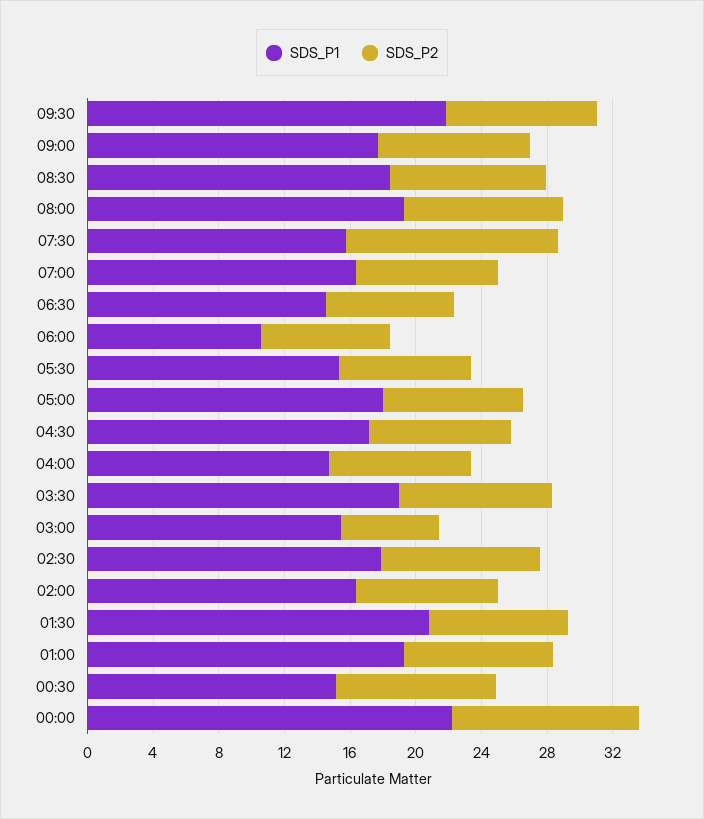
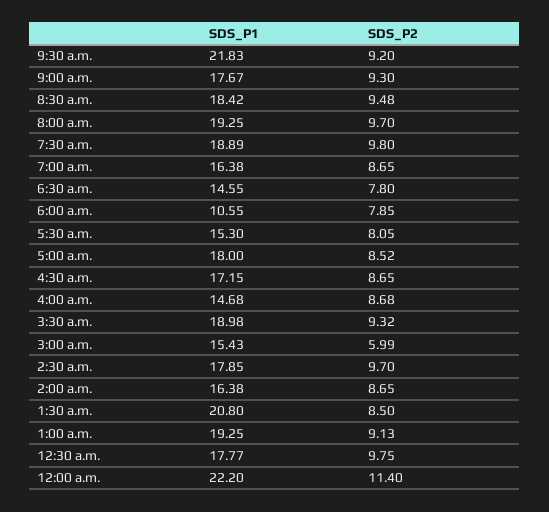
SDS_P1, 07:30: 16 -> 18.89
SDS_P2, 07:30: 13 -> 9.8
SDS_P1, 00:30: 15 -> 17.77

